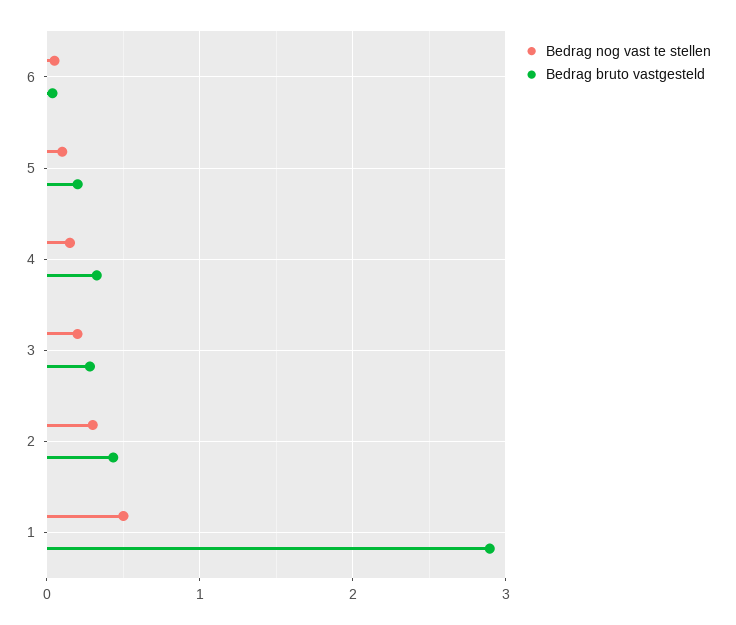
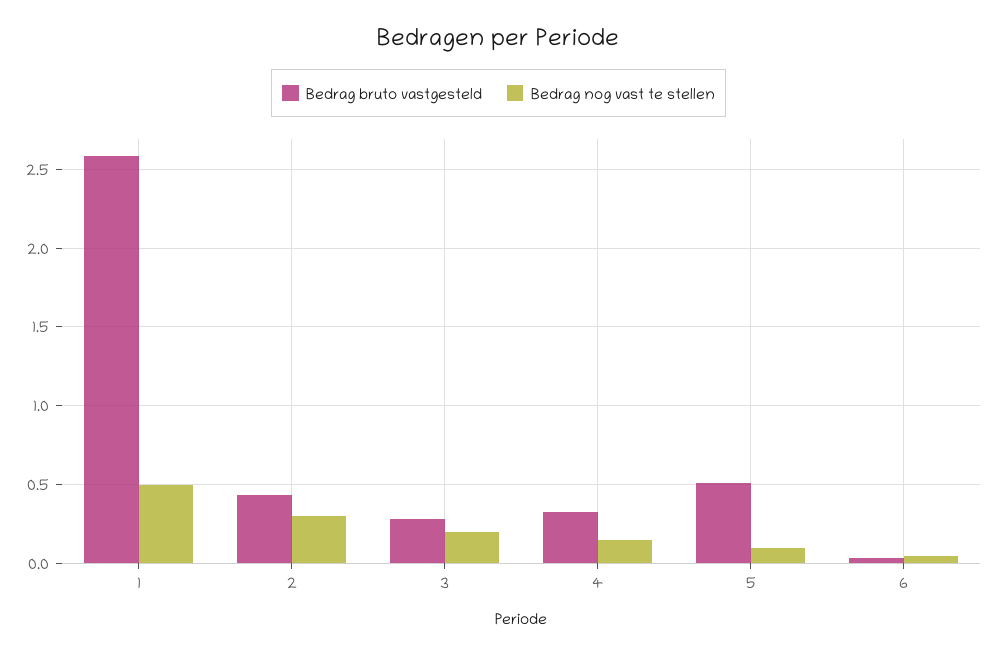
Bedrag bruto vastgesteld, 5: 0.2 -> 0.5
Bedrag bruto vastgesteld, 1: 2.9 -> 2.6

